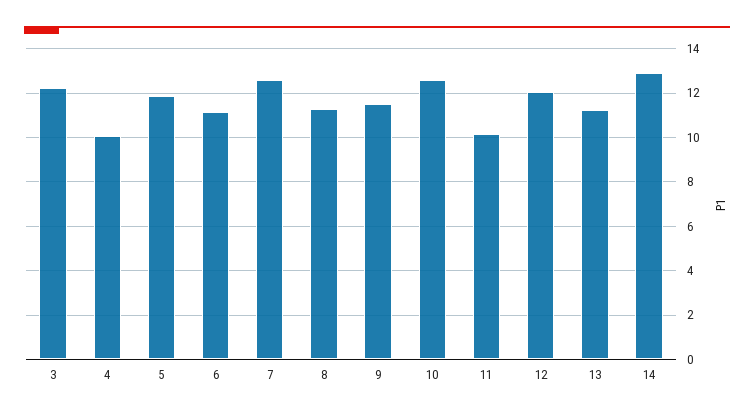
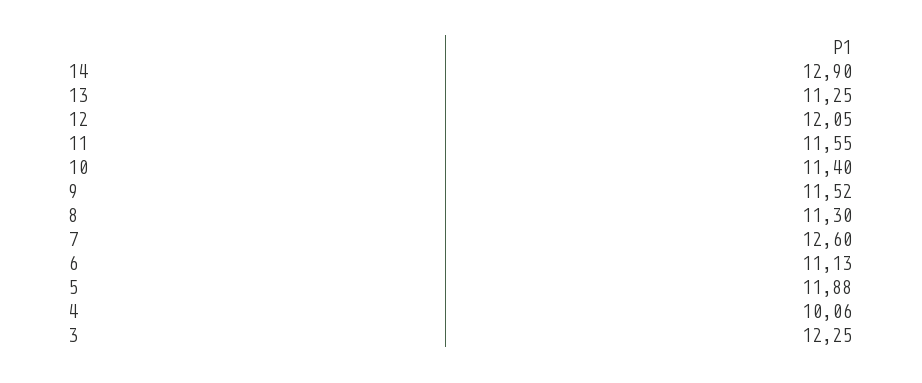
10: 12.5 -> 11.4
11: 10 -> 11.55

